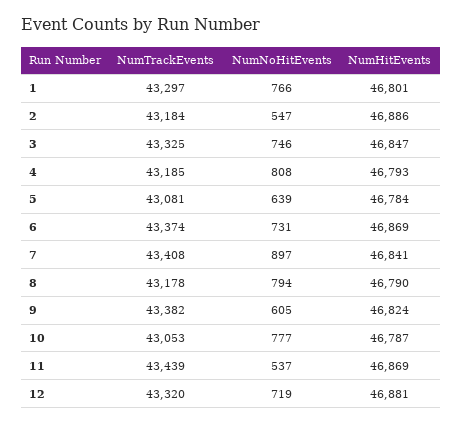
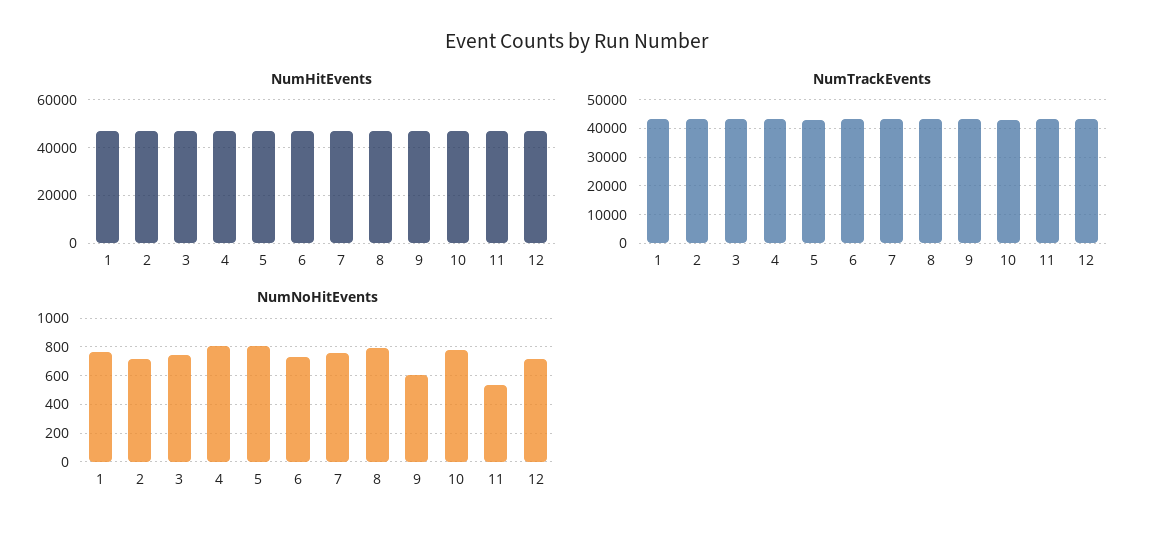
NumNoHitEvents, 2: 547 -> 700
NumNoHitEvents, 5: 639 -> 800
NumNoHitEvents, 7: 897 -> 750

